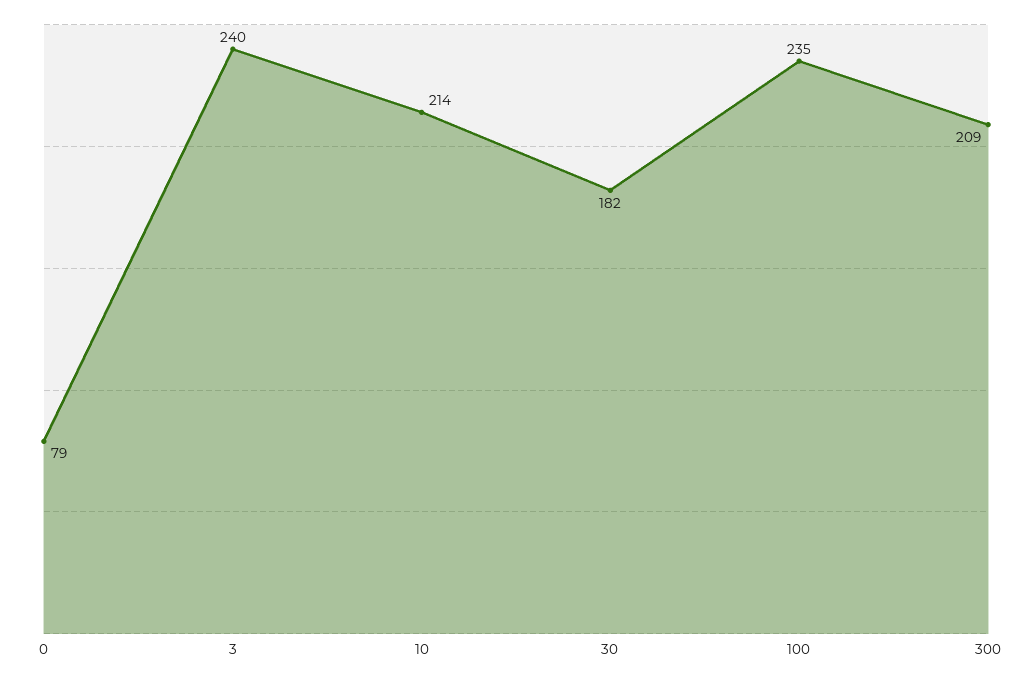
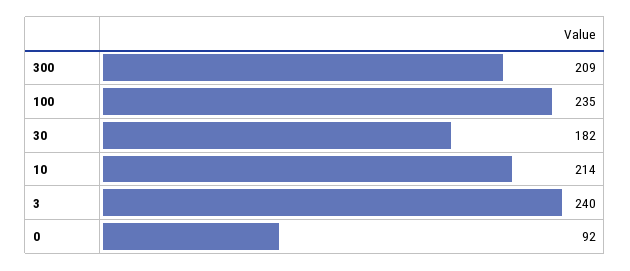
0: 79 -> 92

